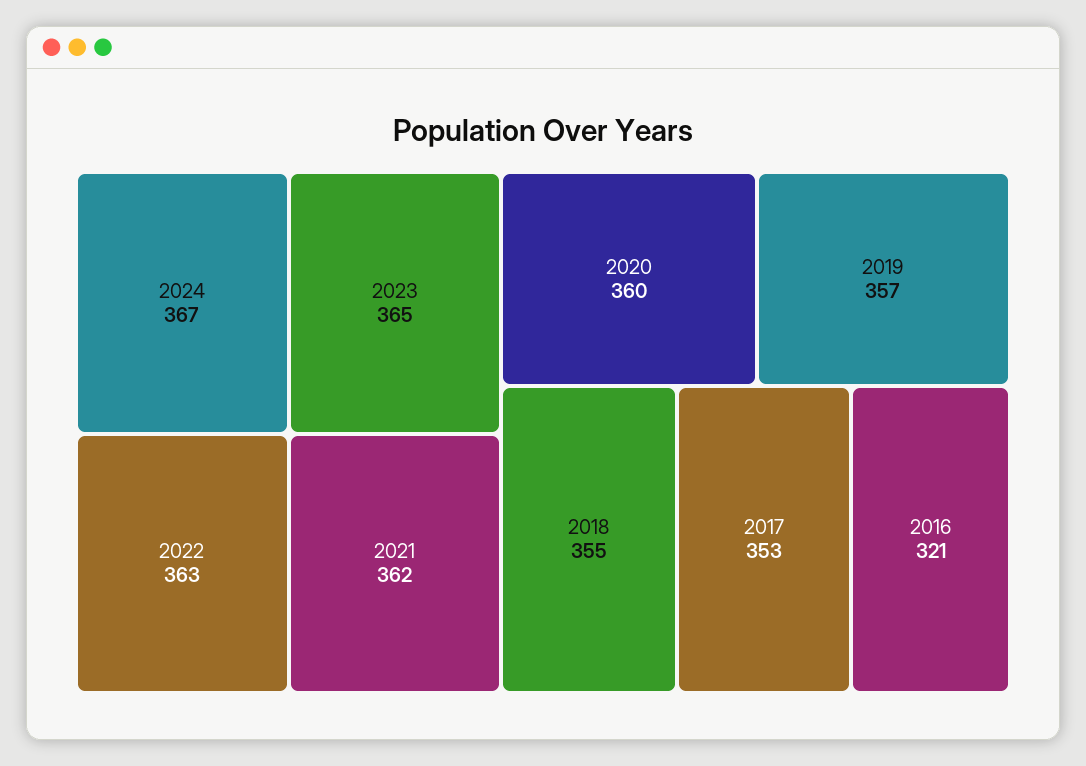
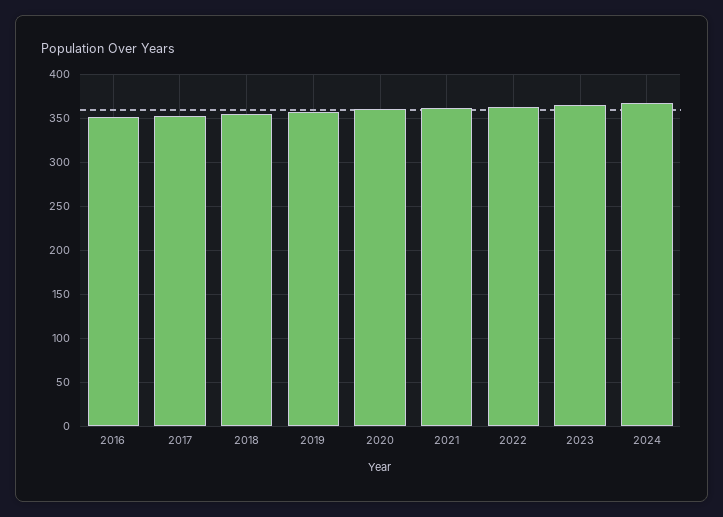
2016: 321 -> 350

